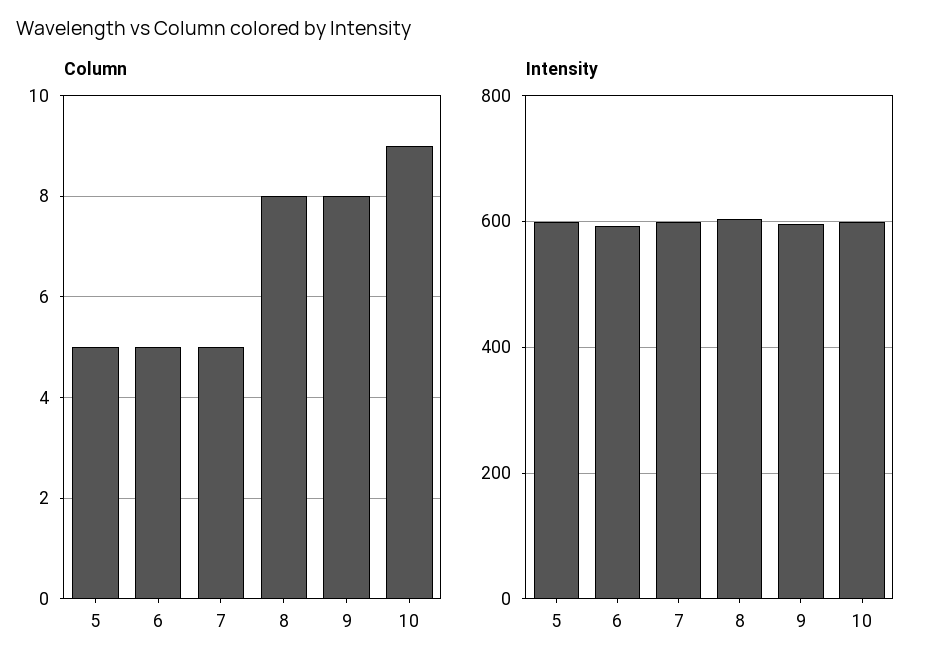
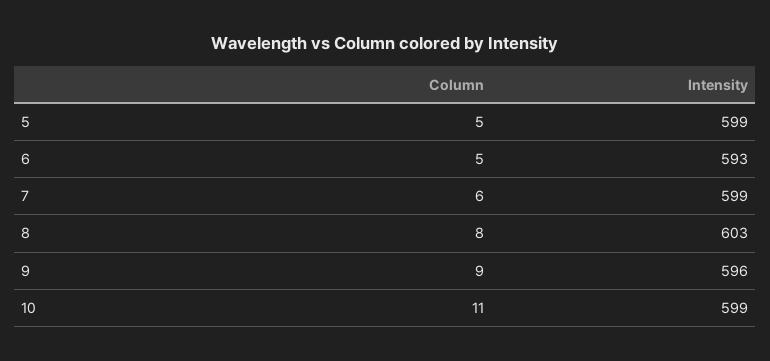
Column, 7: 5 -> 6
Column, 9: 8 -> 9
Column, 10: 9 -> 11

